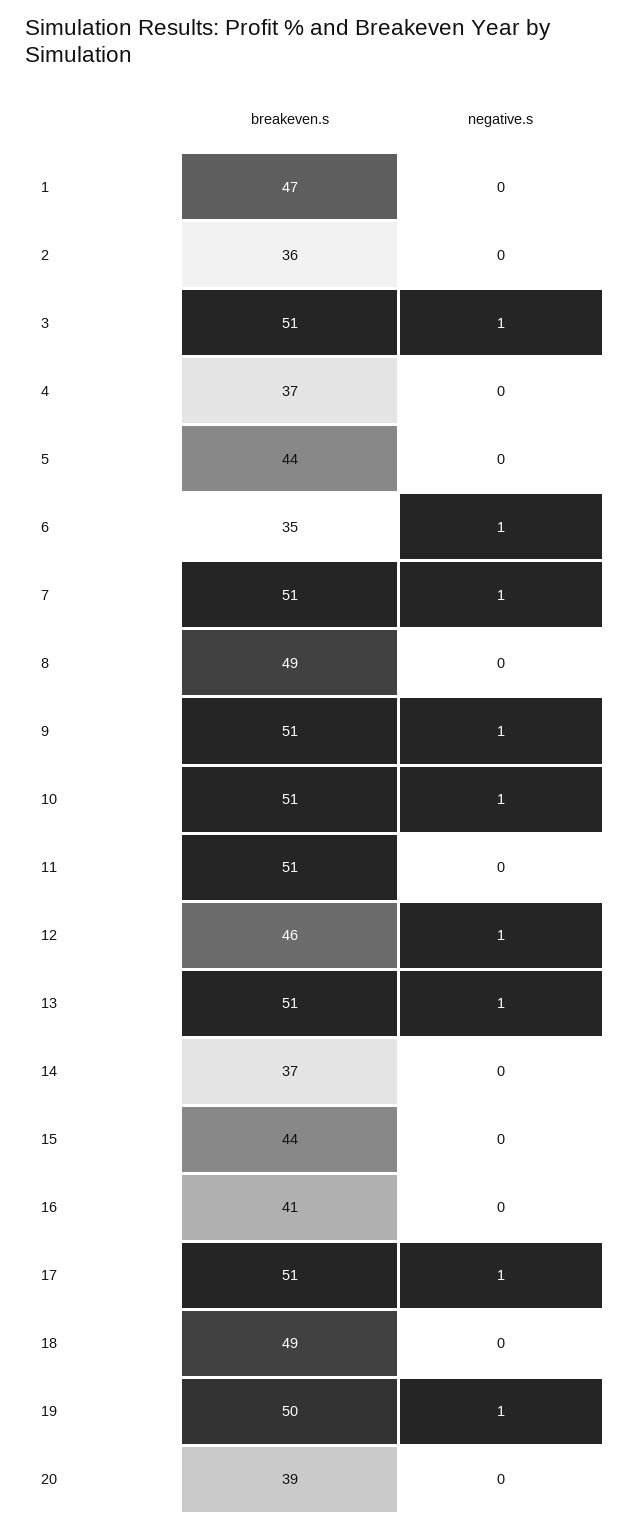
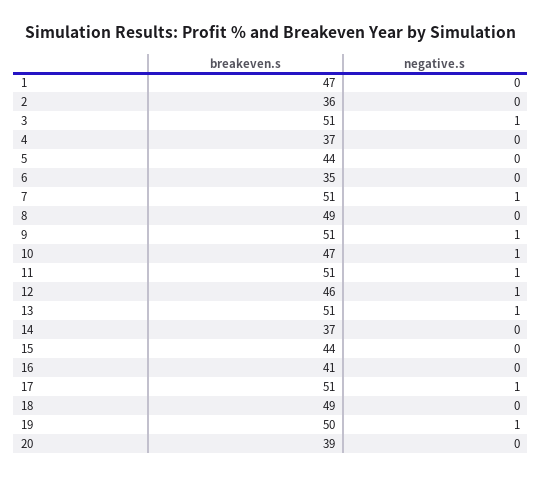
negative.s, 6: 1 -> 0
breakeven.s, 10: 51 -> 47
negative.s, 11: 0 -> 1

